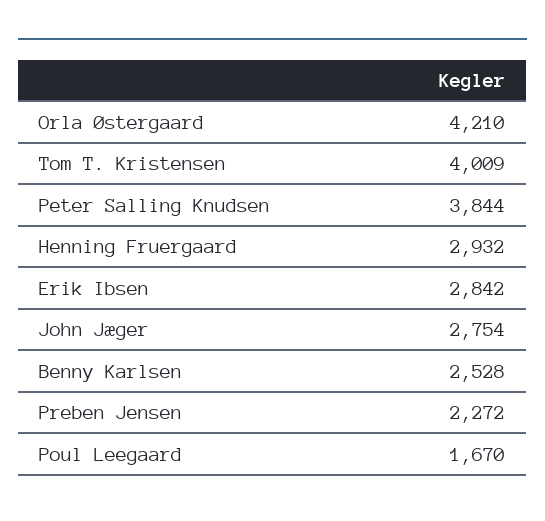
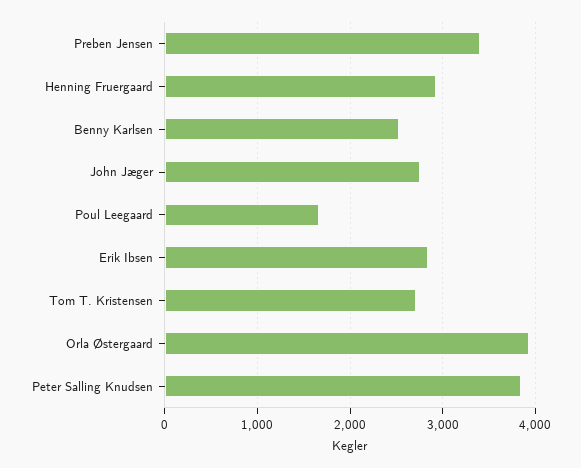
Orla Østergaard: 4210 -> 3900
Tom T. Kristensen: 4009 -> 2700
Preben Jensen: 2272 -> 3400

